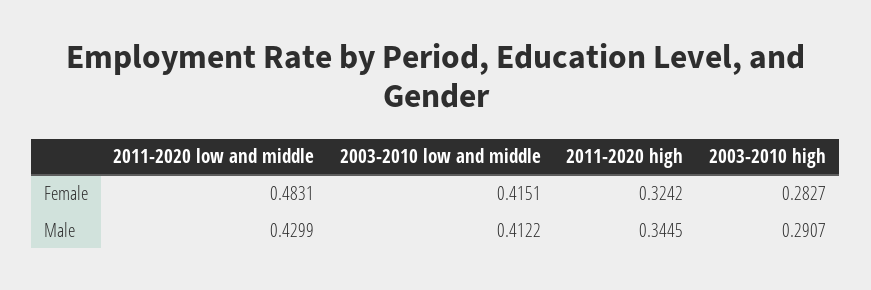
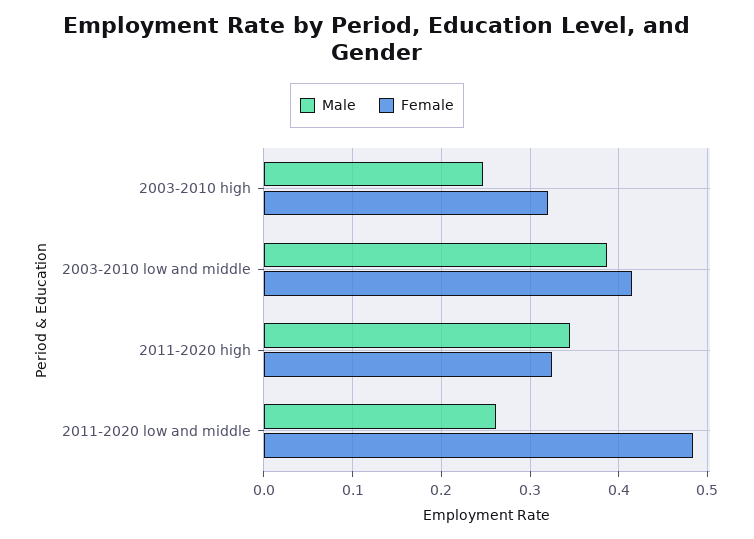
Female, 2003-2010 high: 0.2827 -> 0.32
Male, 2011-2020 low and middle: 0.4299 -> 0.26
Male, 2003-2010 low and middle: 0.4122 -> 0.39
Male, 2003-2010 high: 0.2907 -> 0.25

